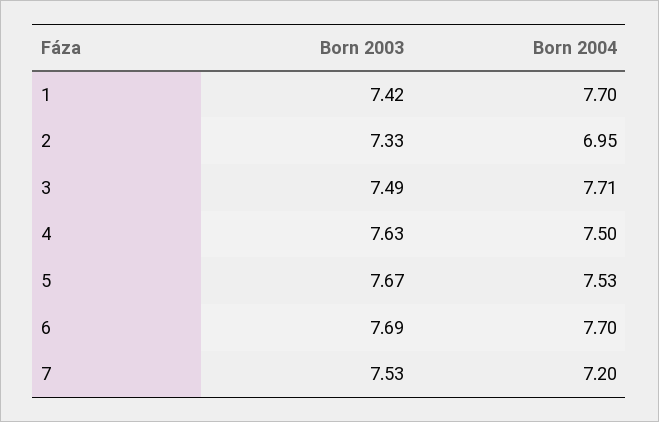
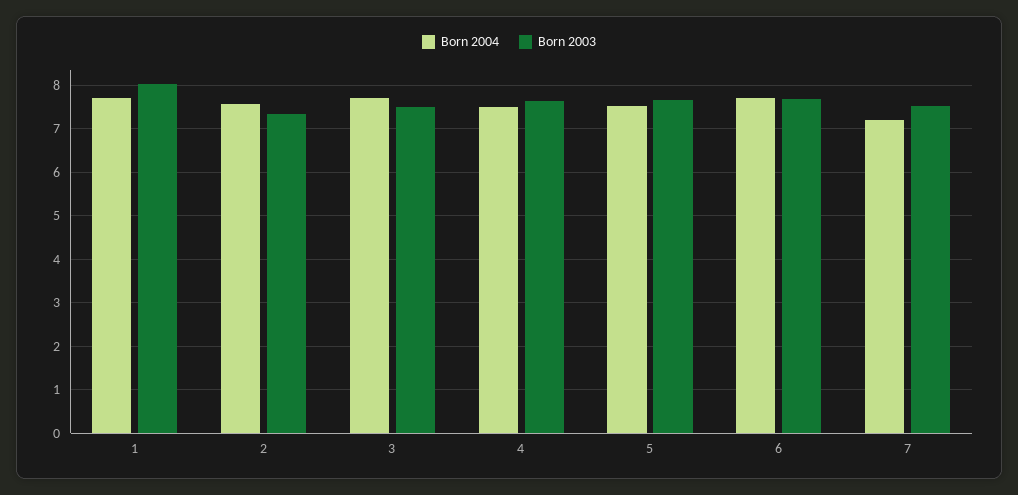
Born 2003, 1: 7.42 -> 8
Born 2004, 2: 6.95 -> 7.6

